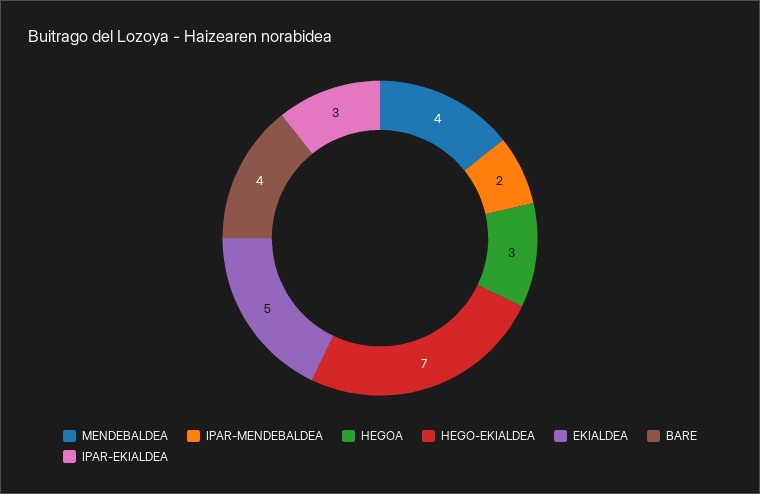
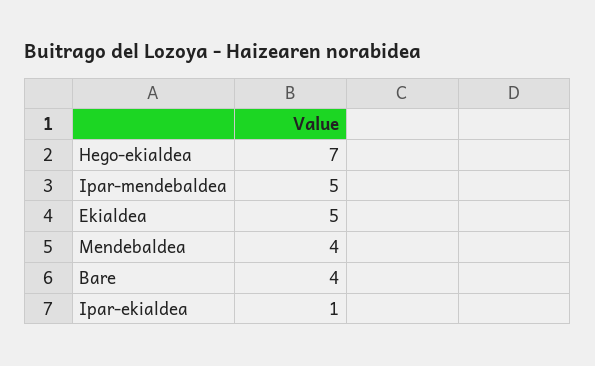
IPAR-MENDEBALDEA: 2 -> 5
HEGOA: 3 -> none
IPAR-EKIALDEA: 3 -> 1

